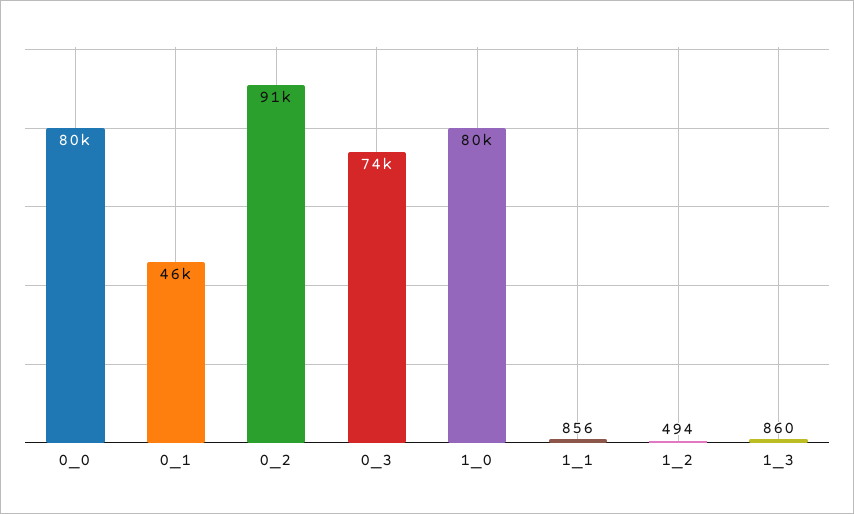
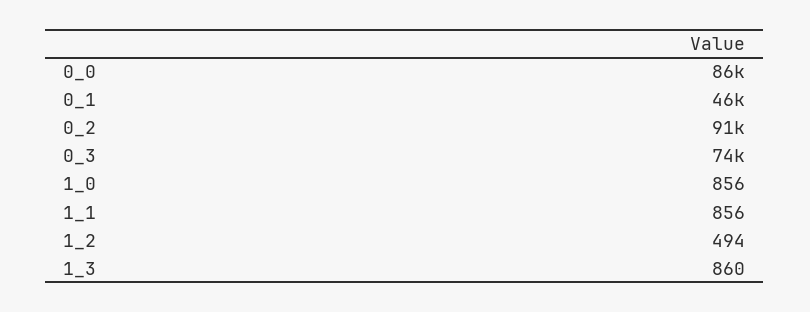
0_0: 80000 -> 86000
1_0: 80000 -> 856

